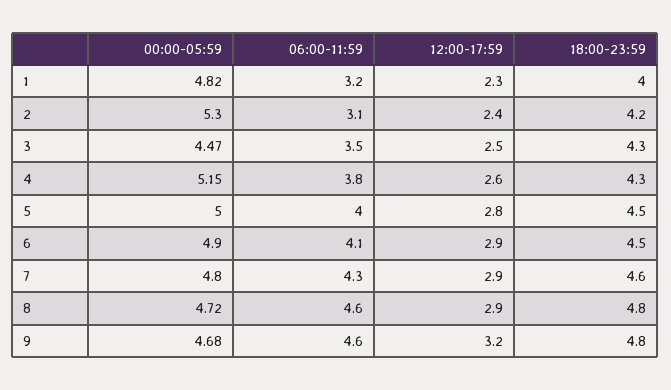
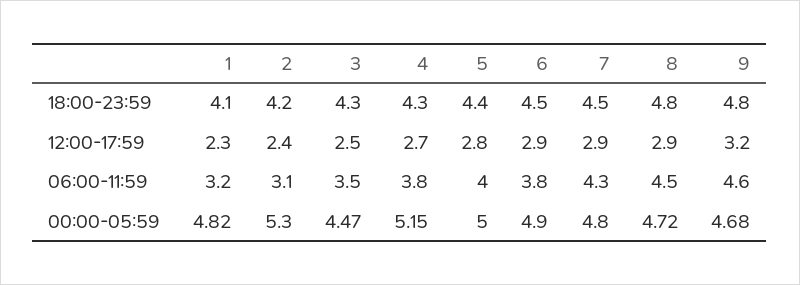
18:00-23:59, 1: 4 -> 4.1
12:00-17:59, 4: 2.6 -> 2.7
18:00-23:59, 5: 4.5 -> 4.4
06:00-11:59, 6: 4.1 -> 3.8
18:00-23:59, 7: 4.6 -> 4.5
06:00-11:59, 8: 4.6 -> 4.5

